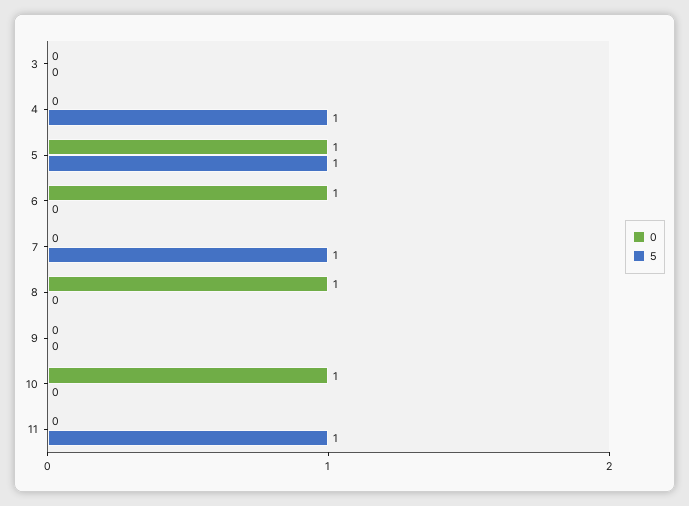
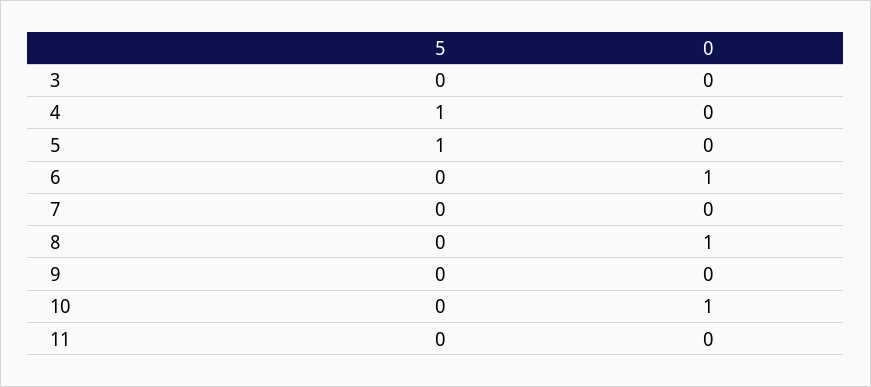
0, 5: 1 -> 0
5, 7: 1 -> 0
5, 11: 1 -> 0

